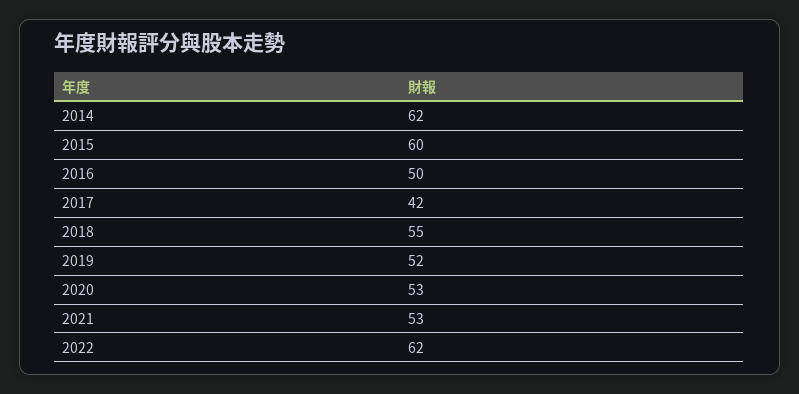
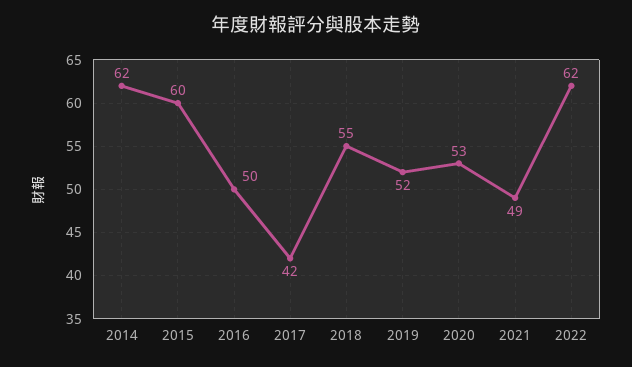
2021: 53 -> 49

